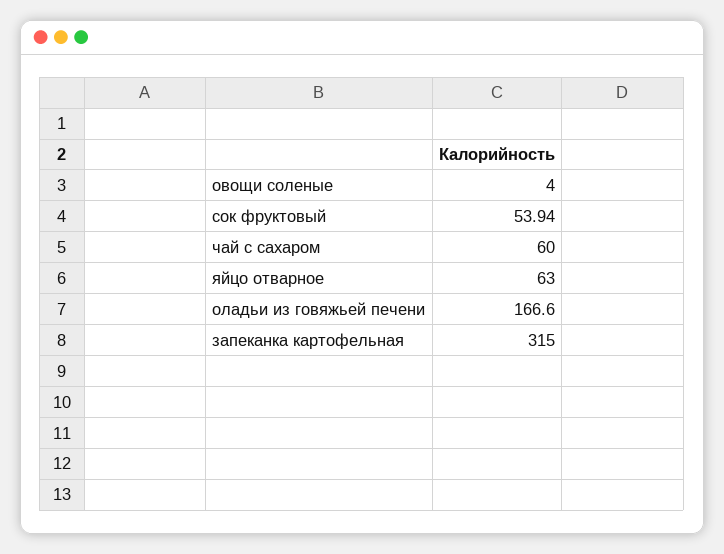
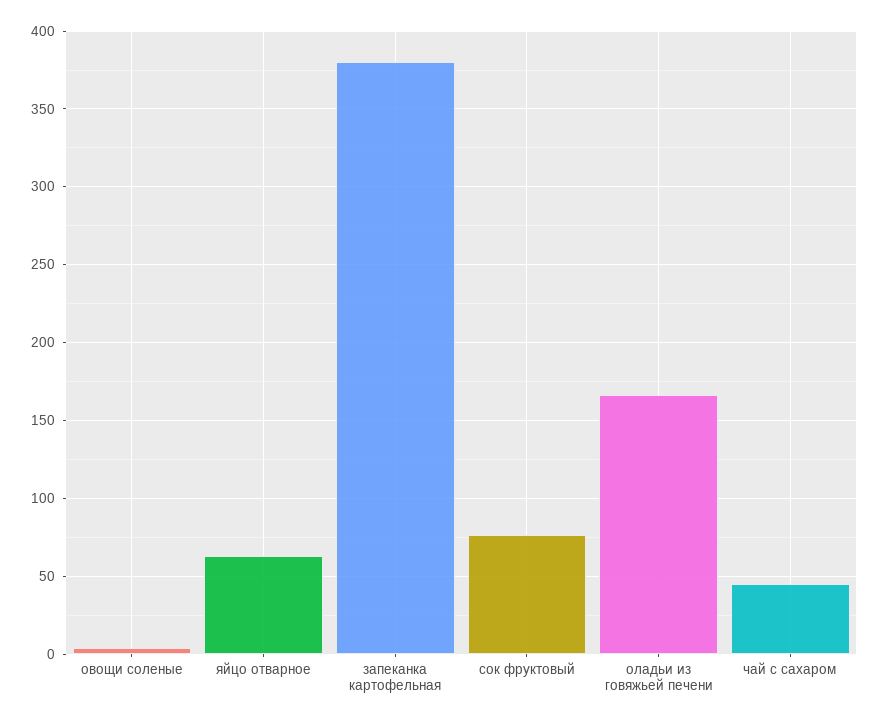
сок фруктовый: 53.94 -> 75
чай с сахаром: 60 -> 45
запеканка картофельная: 315 -> 380

